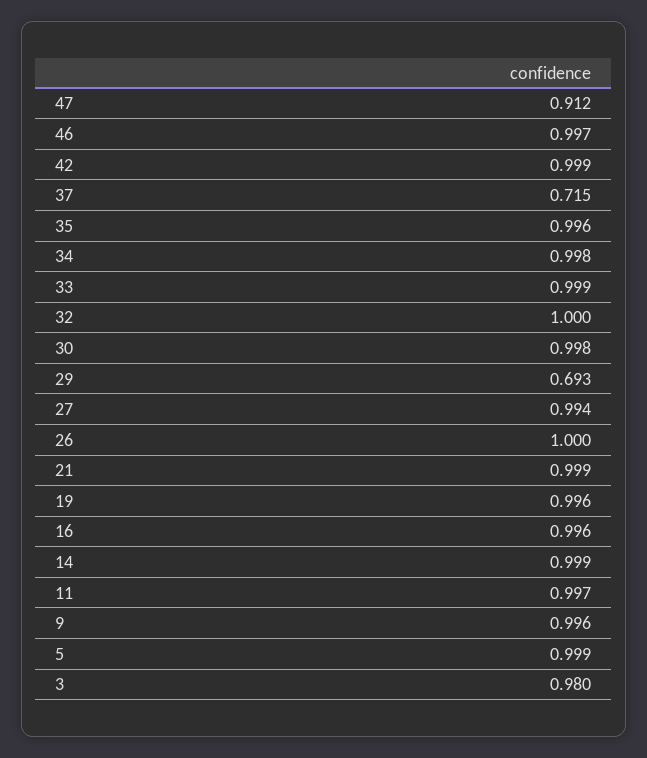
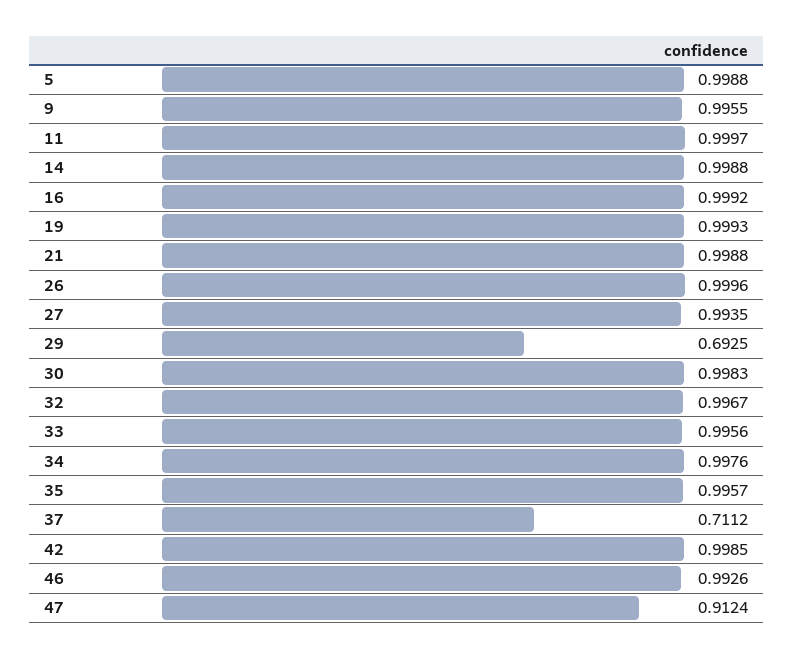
46: 0.997 -> 0.9926
37: 0.715 -> 0.7112
33: 0.999 -> 0.9956
32: 1 -> 0.9967
19: 0.996 -> 0.9993
16: 0.996 -> 0.9992
11: 0.997 -> 0.9997
3: 0.98 -> none

